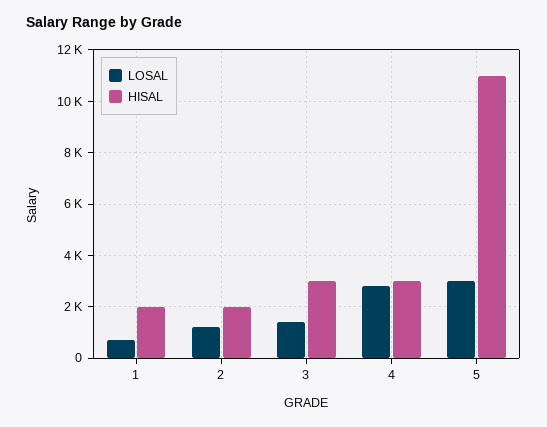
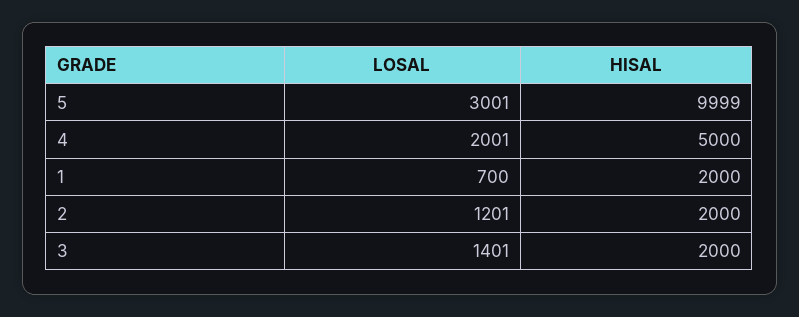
HISAL, 3: 3000 -> 2000
LOSAL, 4: 2750 -> 2001
HISAL, 4: 3000 -> 5000
HISAL, 5: 11000 -> 9999

